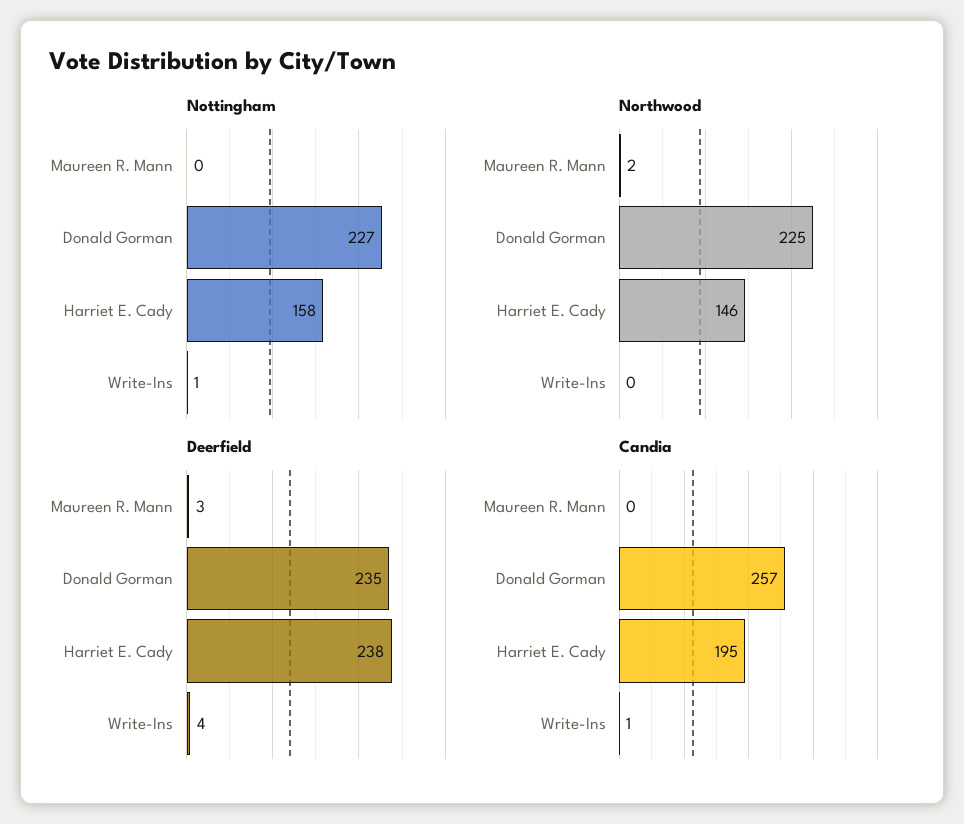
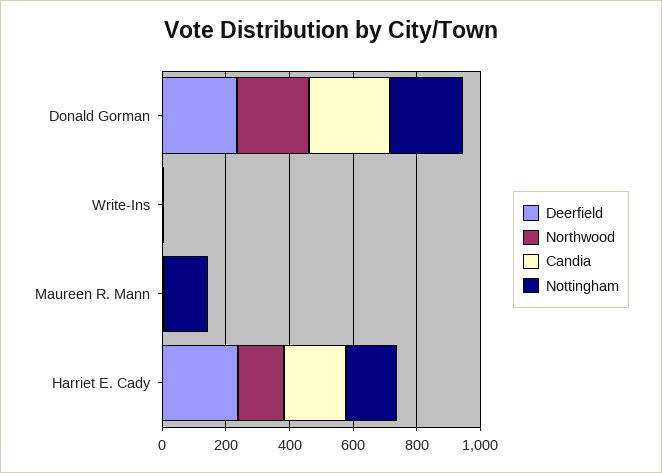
Nottingham, Maureen R. Mann: 0 -> 150

